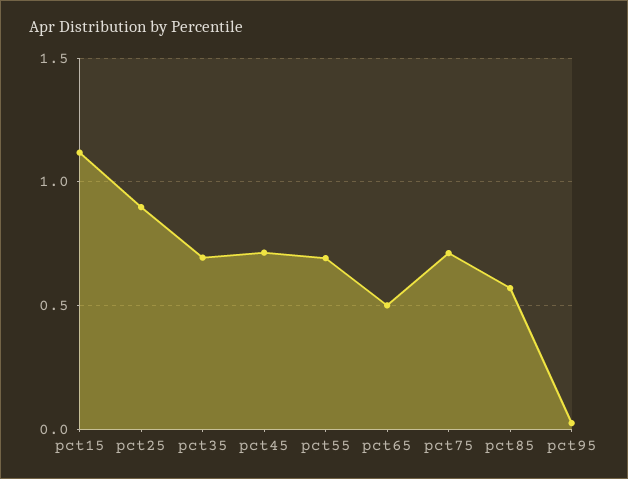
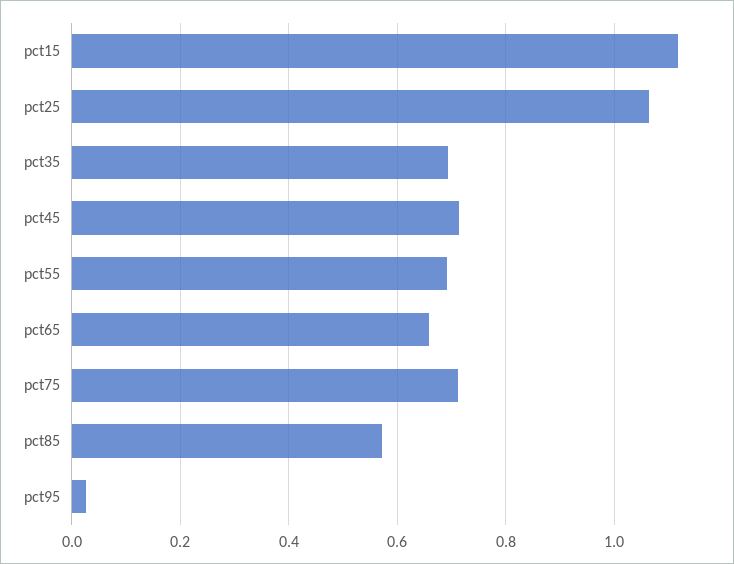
pct25: 0.9 -> 1.06
pct65: 0.5 -> 0.66

